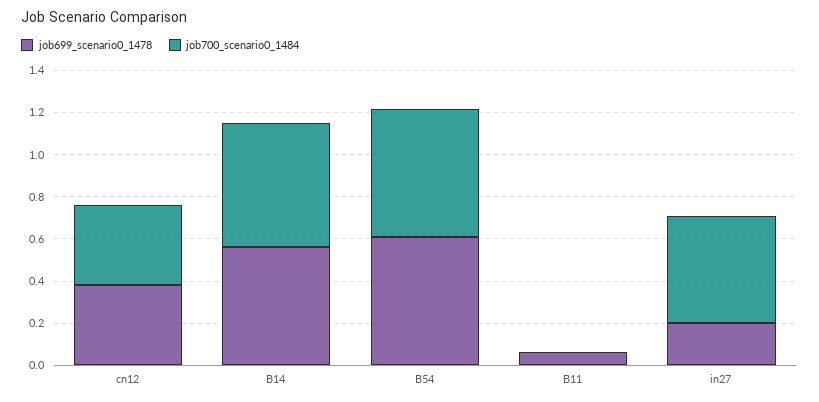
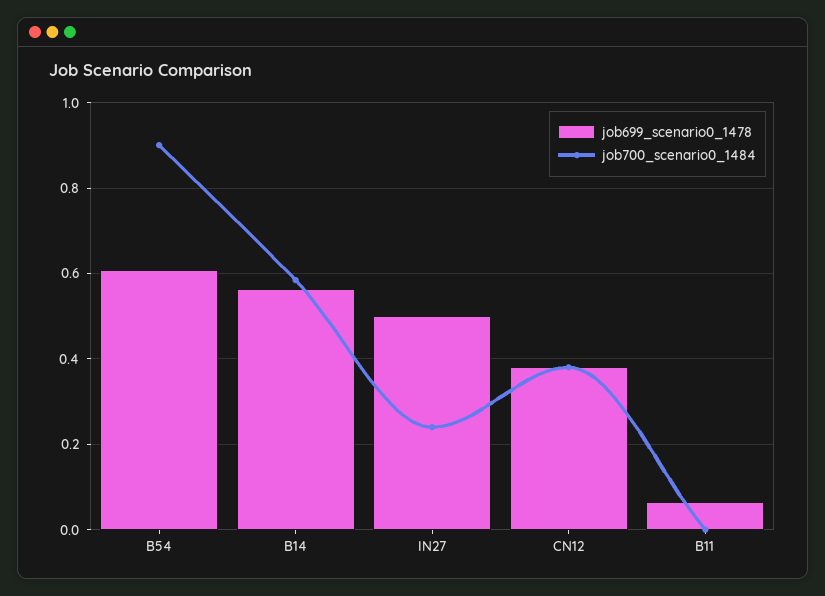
job700_scenario0_1484, B54: 0.6 -> 0.9
job699_scenario0_1478, in27: 0.2 -> 0.5
job700_scenario0_1484, in27: 0.5 -> 0.24

